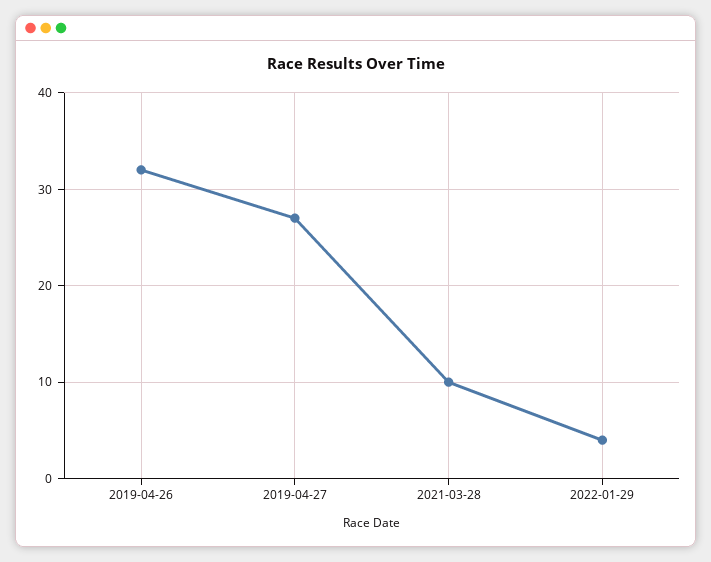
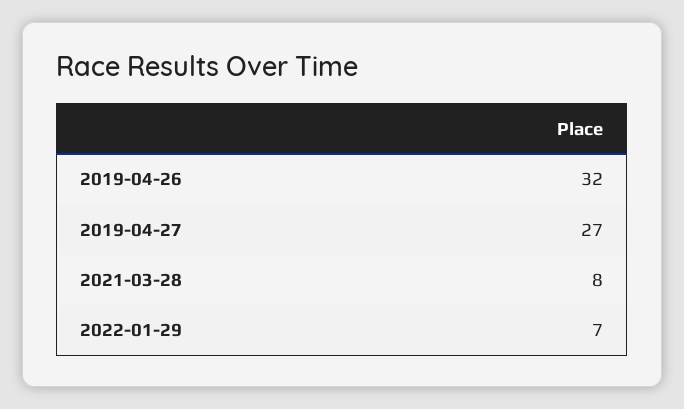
2021-03-28: 10 -> 8
2022-01-29: 4 -> 7

